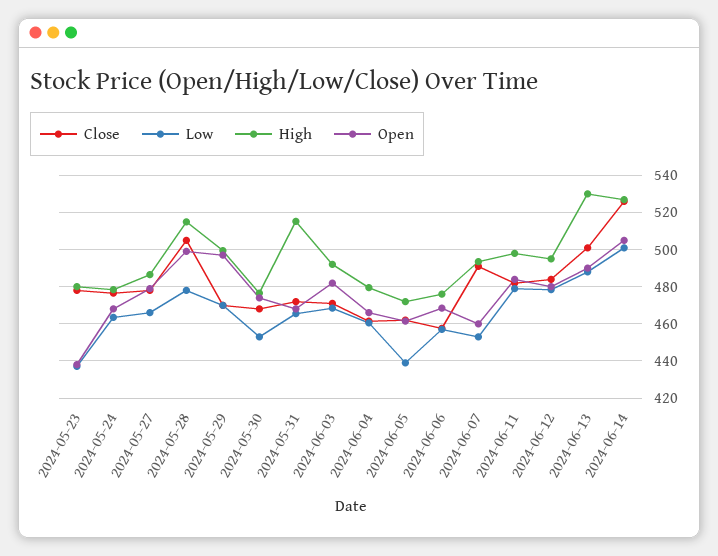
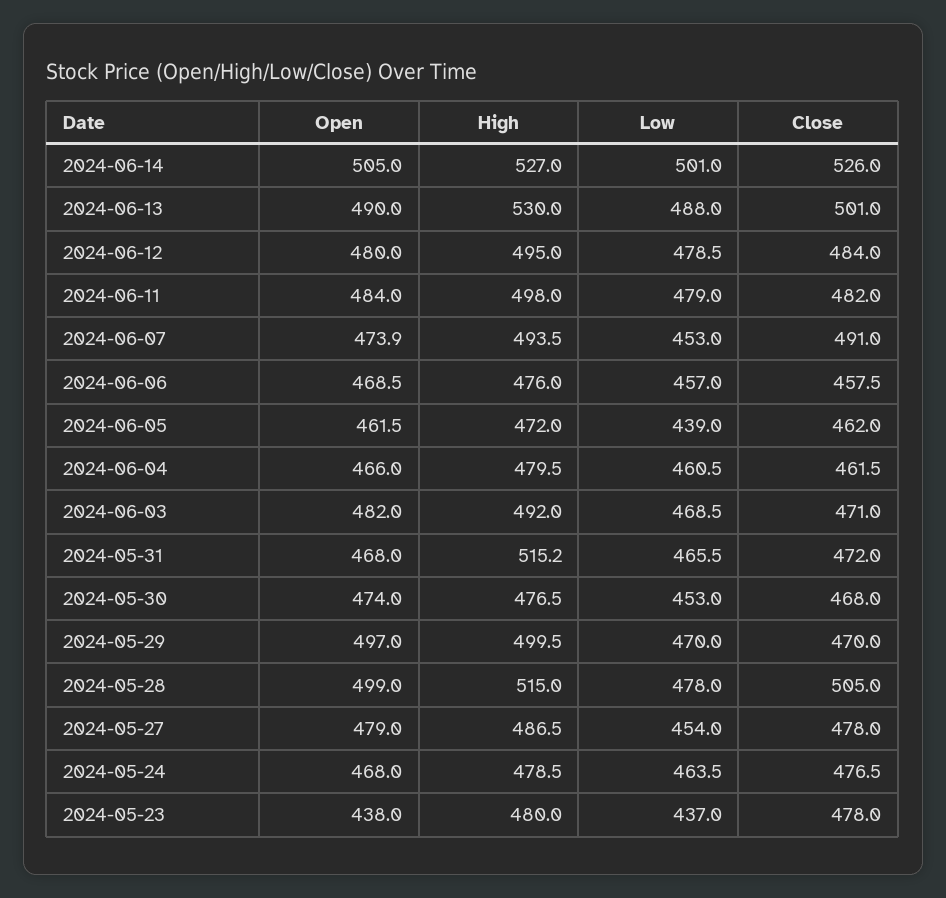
Low, 2024-05-27: 465 -> 454
Open, 2024-06-07: 460 -> 473.9

